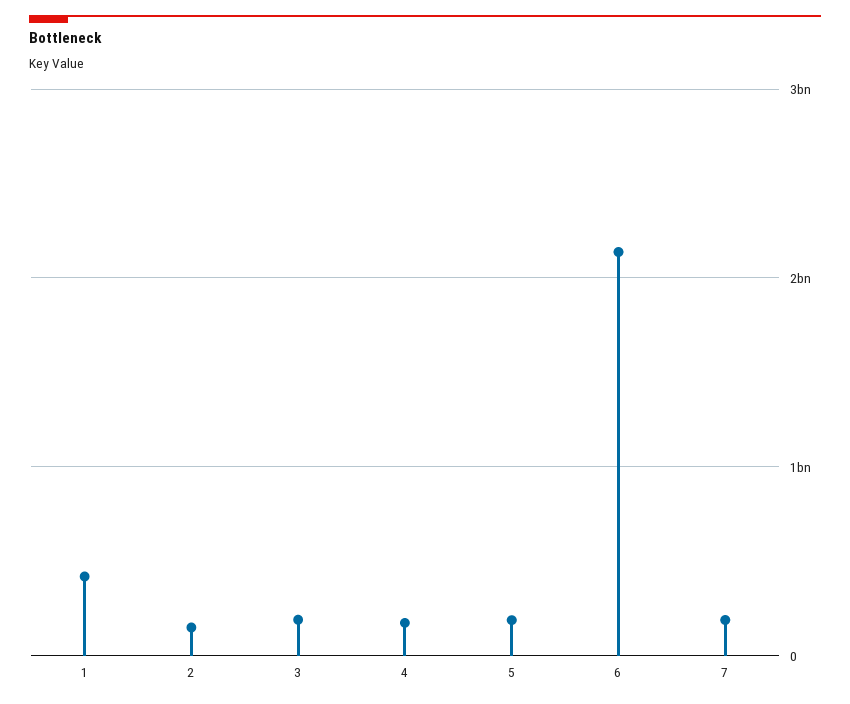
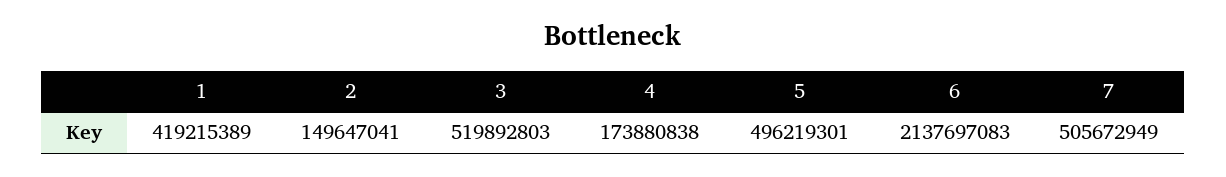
3: 200000000 -> 519892803
5: 200000000 -> 496219301
7: 200000000 -> 505672949

